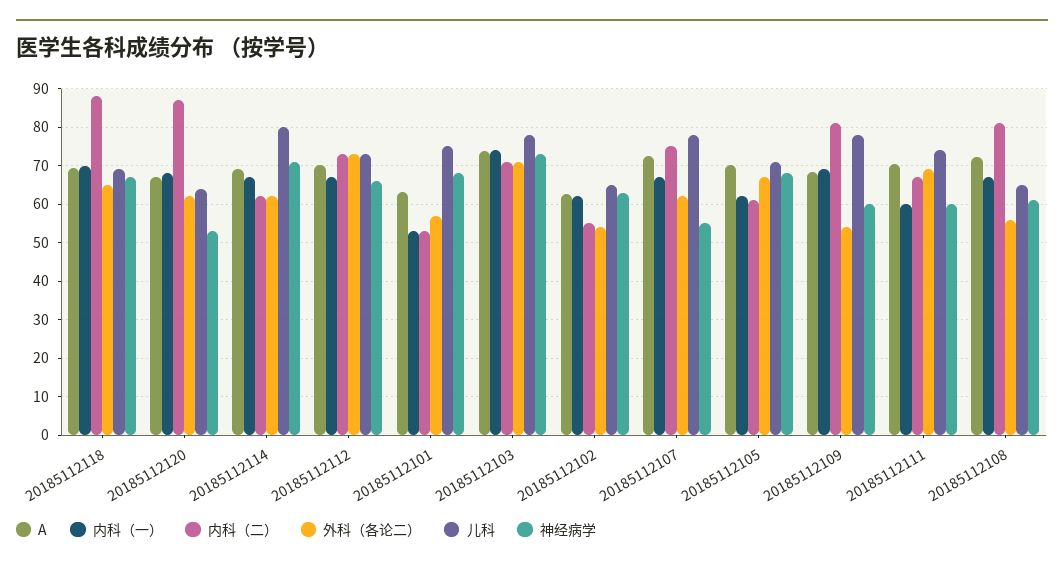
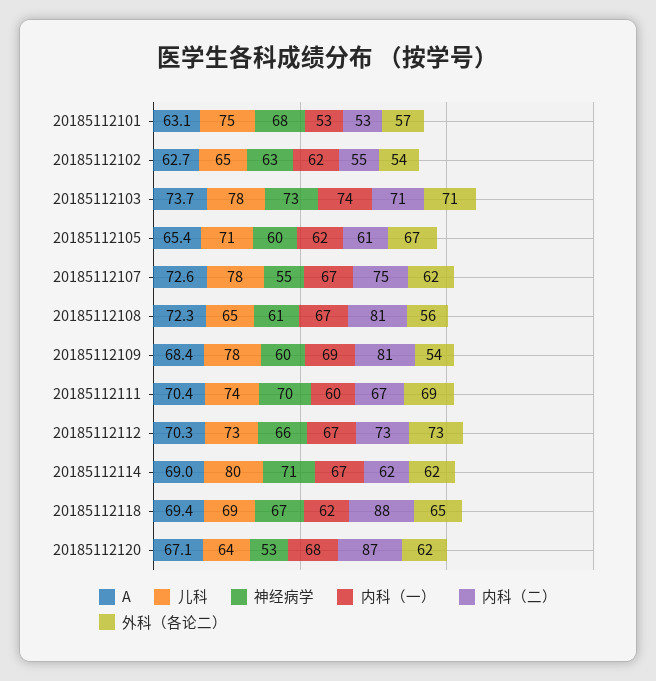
内科（一）, 20185112118: 70 -> 62
A, 20185112105: 70 -> 65.4
神经病学, 20185112105: 68 -> 60
神经病学, 20185112111: 60 -> 70

